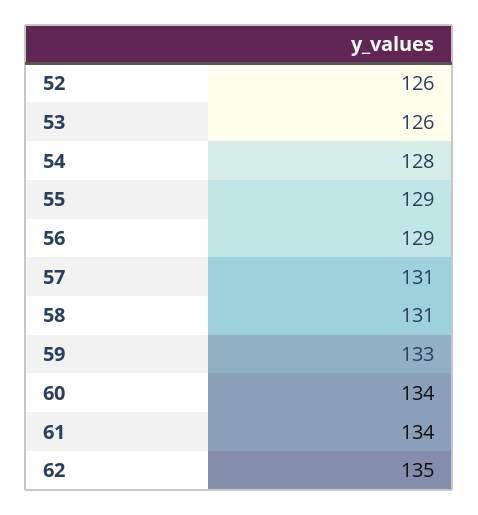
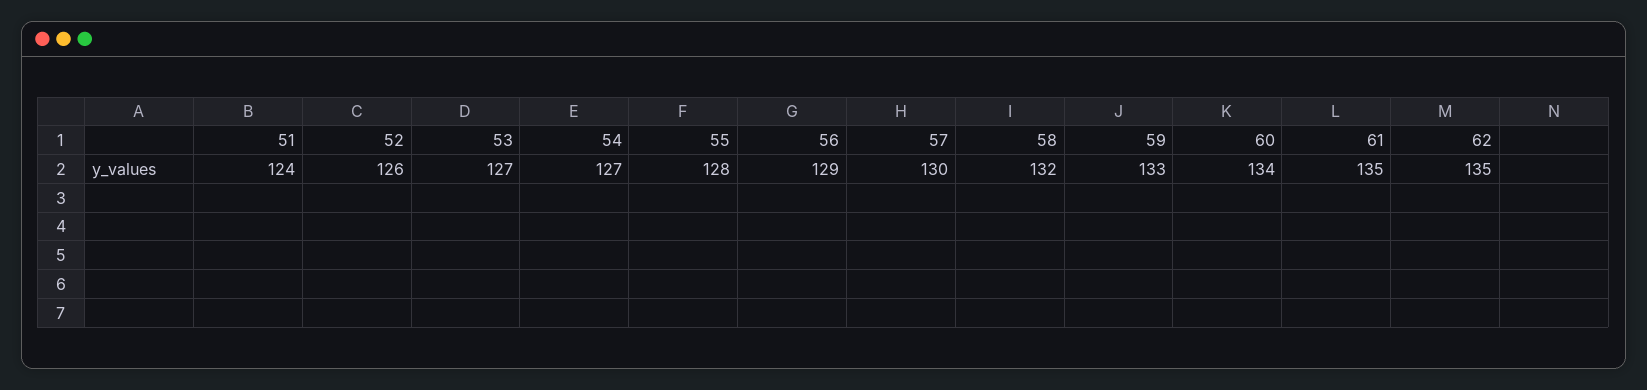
53: 126 -> 127
54: 128 -> 127
55: 129 -> 128
57: 131 -> 130
58: 131 -> 132
61: 134 -> 135
51: none -> 124

